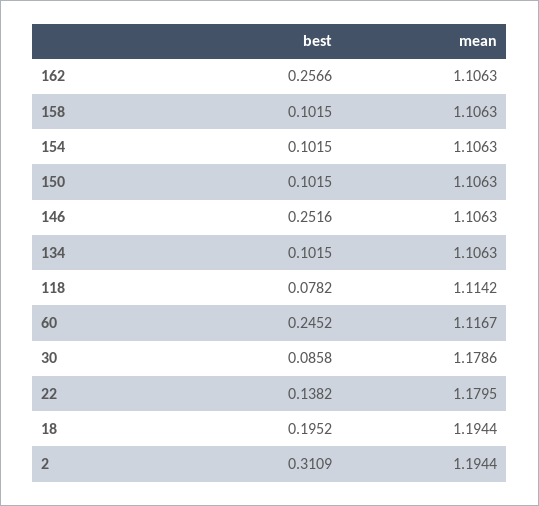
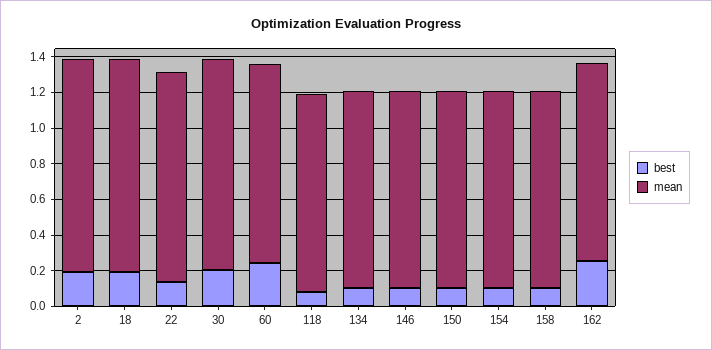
best, 146: 0.2516 -> 0.1
best, 30: 0.0858 -> 0.2
best, 2: 0.3109 -> 0.2

